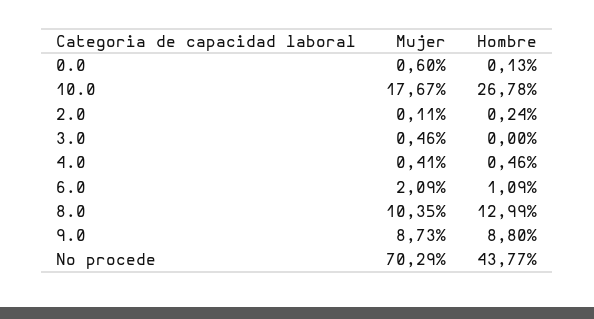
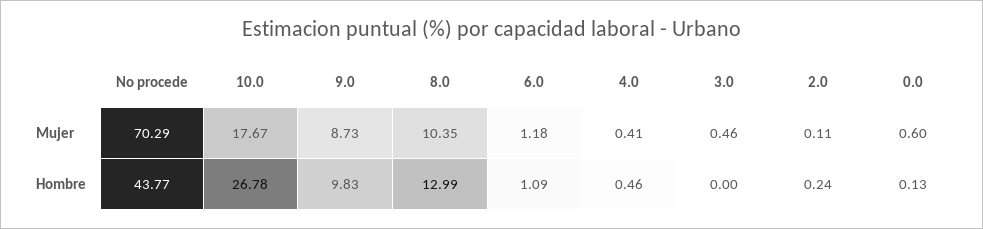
Mujer, 6.0: 2.09 -> 1.18
Hombre, 9.0: 8.8 -> 9.83

